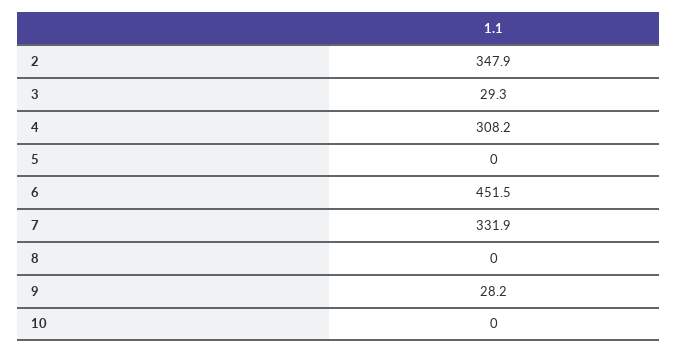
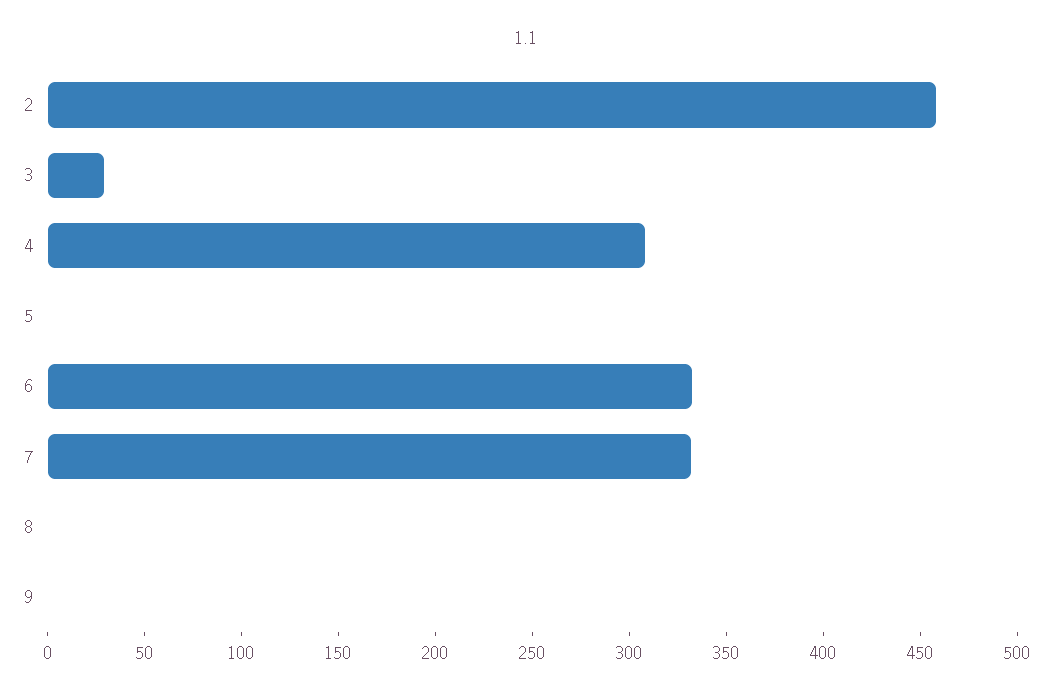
2: 347.9 -> 460
6: 451.5 -> 330
9: 28.2 -> 0
10: 0 -> none

